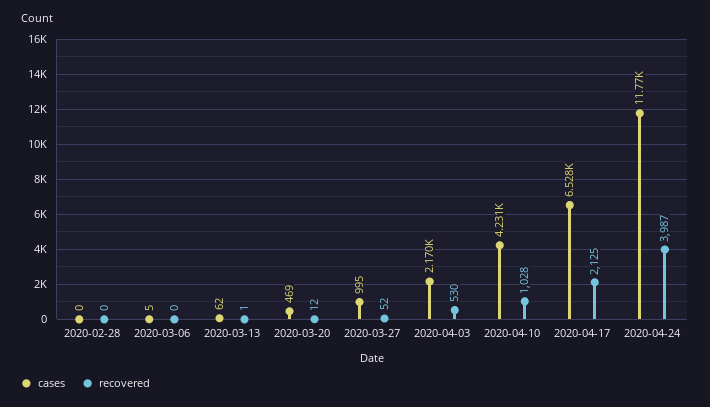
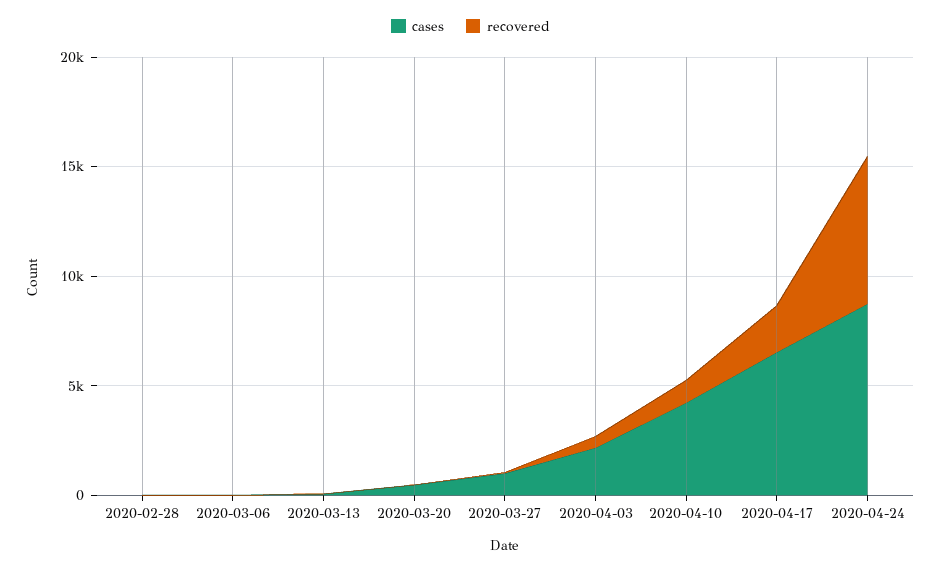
cases, 2020-04-24: 11770 -> 9000
recovered, 2020-04-24: 3987 -> 7000

